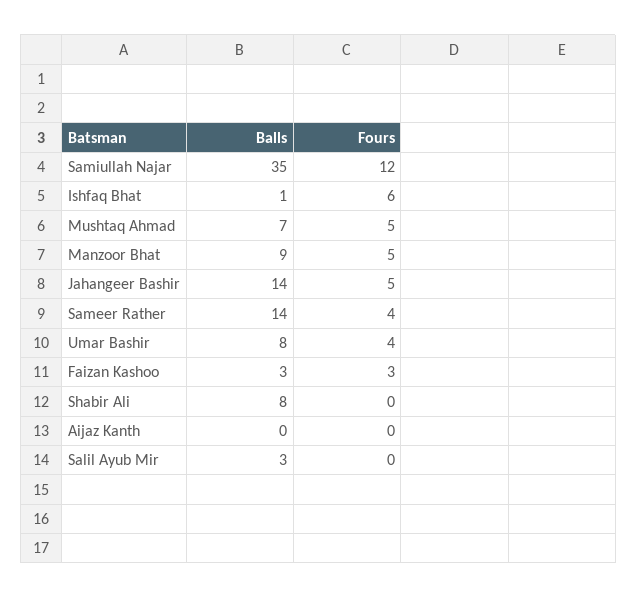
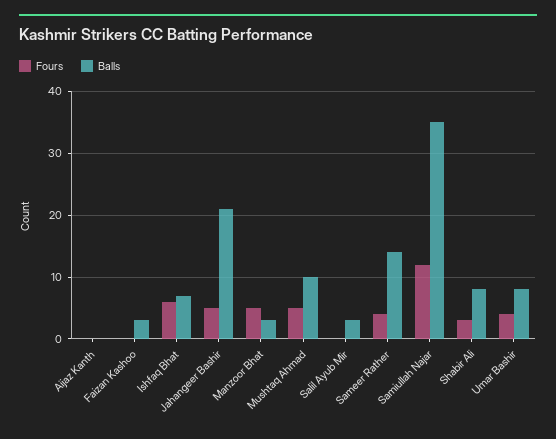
Balls, Ishfaq Bhat: 1 -> 7
Balls, Mushtaq Ahmad: 7 -> 10
Balls, Manzoor Bhat: 9 -> 3
Balls, Jahangeer Bashir: 14 -> 21
Fours, Faizan Kashoo: 3 -> 0
Fours, Shabir Ali: 0 -> 3

